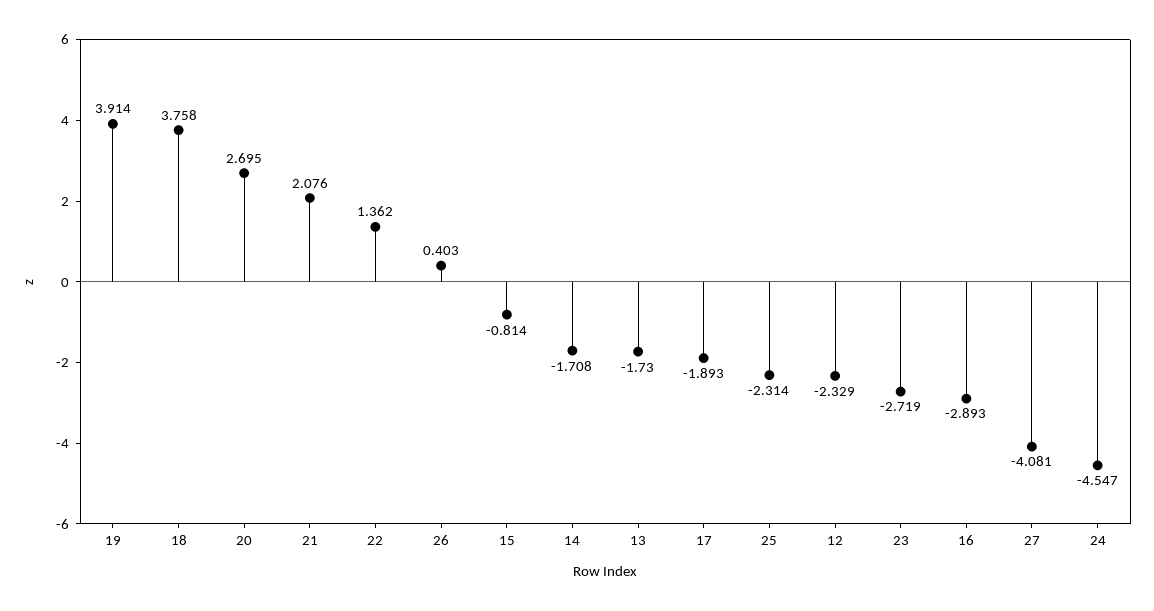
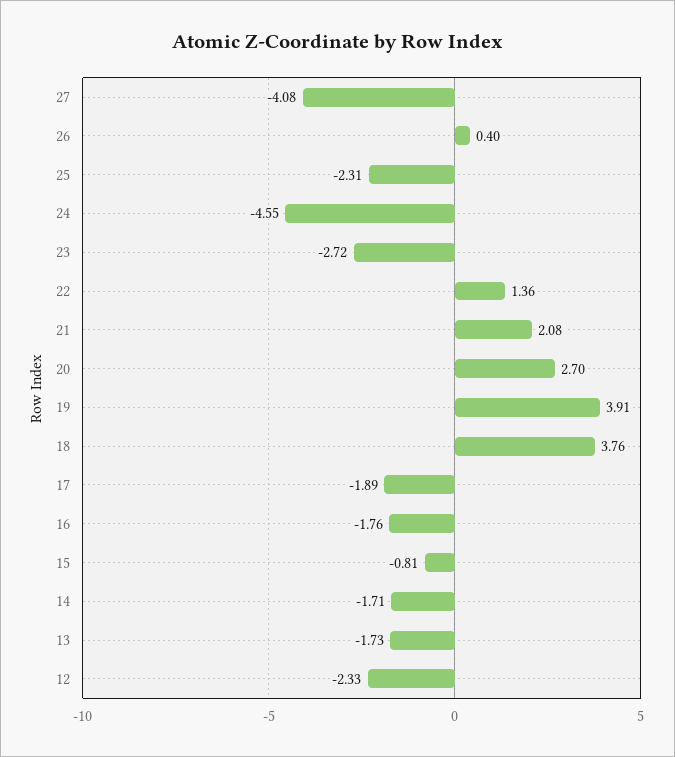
16: -2.893 -> -1.76

